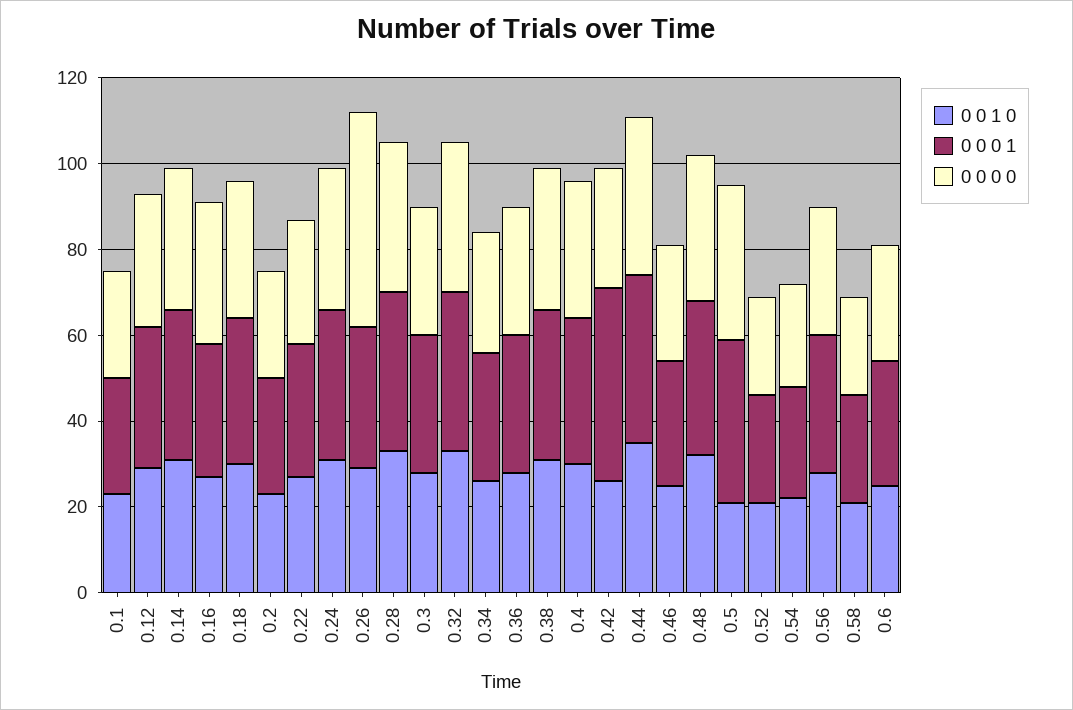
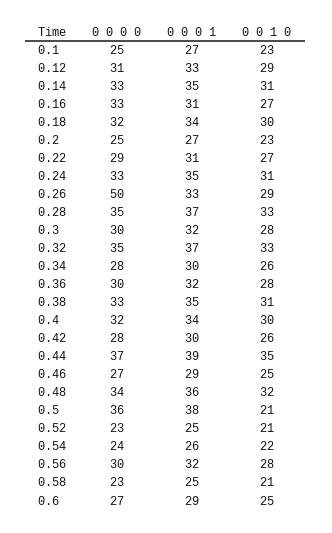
0 0 0 1, 0.42: 45 -> 30

